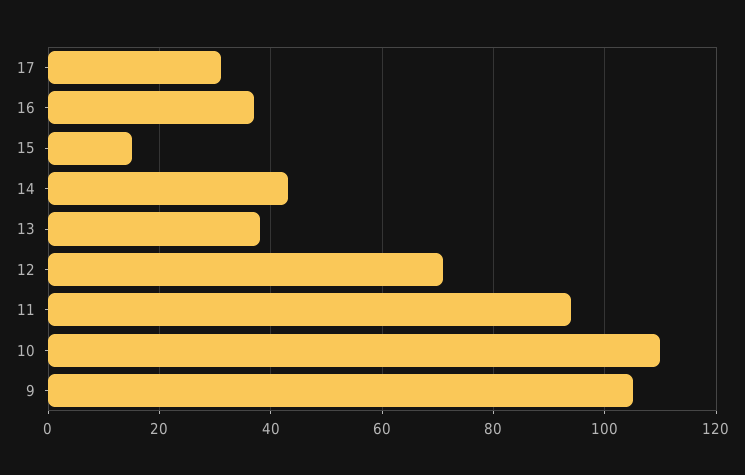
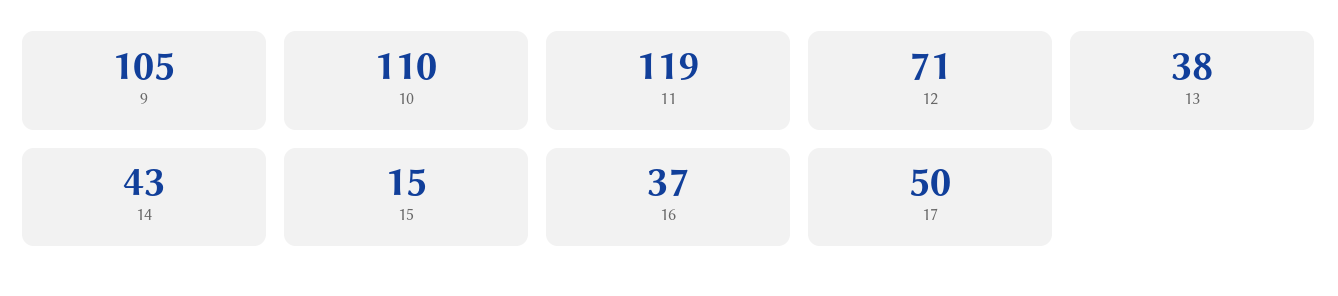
17: 30 -> 50
11: 95 -> 119

